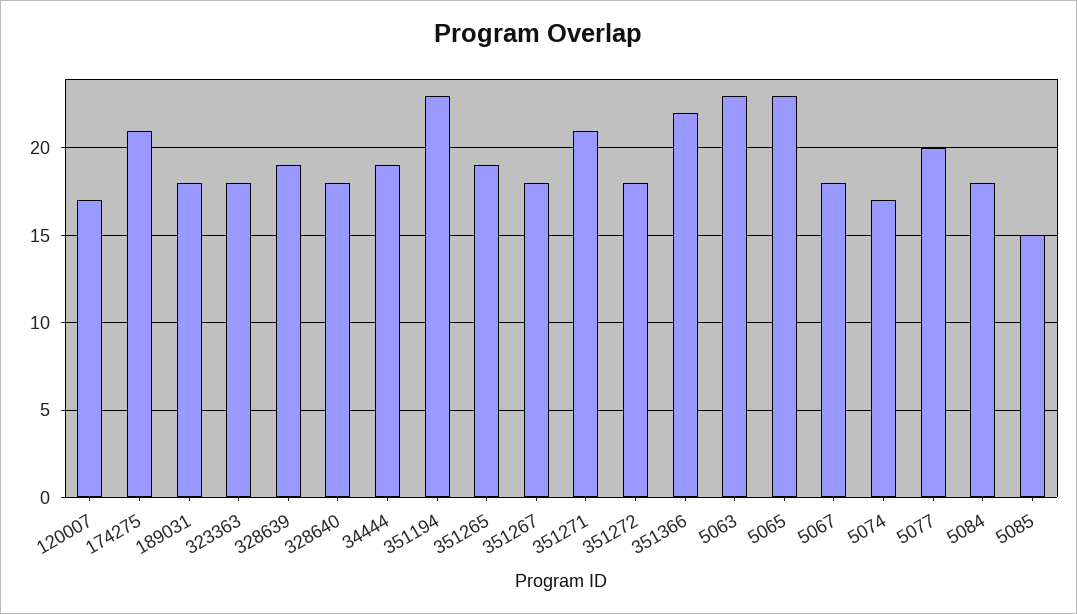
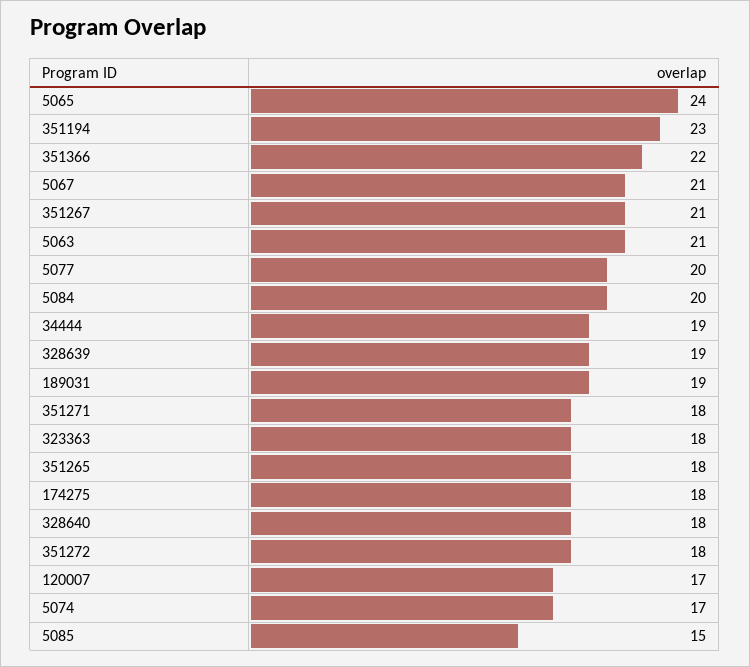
174275: 21 -> 18
189031: 18 -> 19
351265: 19 -> 18
351267: 18 -> 21
351271: 21 -> 18
5063: 23 -> 21
5065: 23 -> 24
5067: 18 -> 21
5084: 18 -> 20

